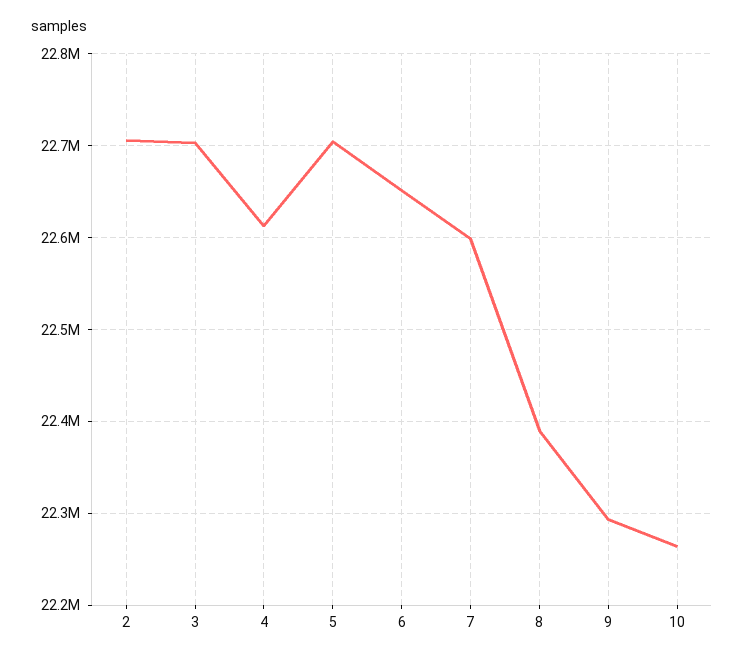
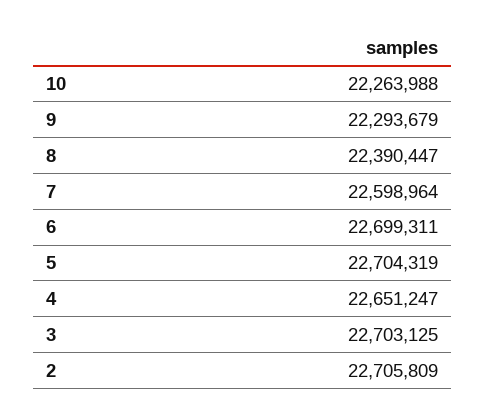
4: 22610000 -> 22651247
6: 22650000 -> 22699311

